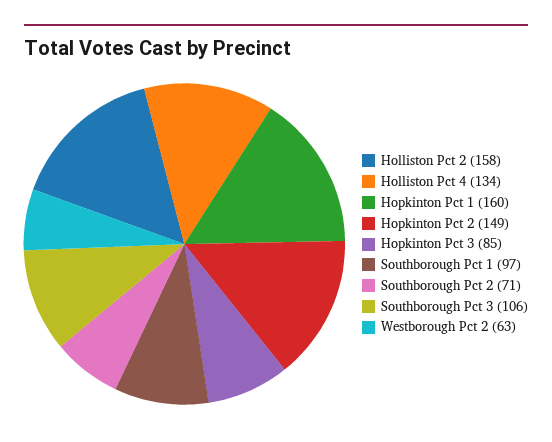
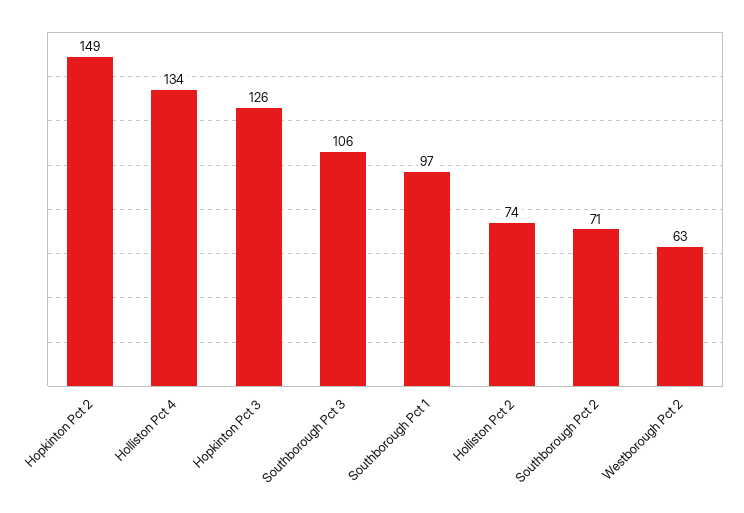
Holliston Pct 2: 158 -> 74
Hopkinton Pct 1: 160 -> none
Hopkinton Pct 3: 85 -> 126

